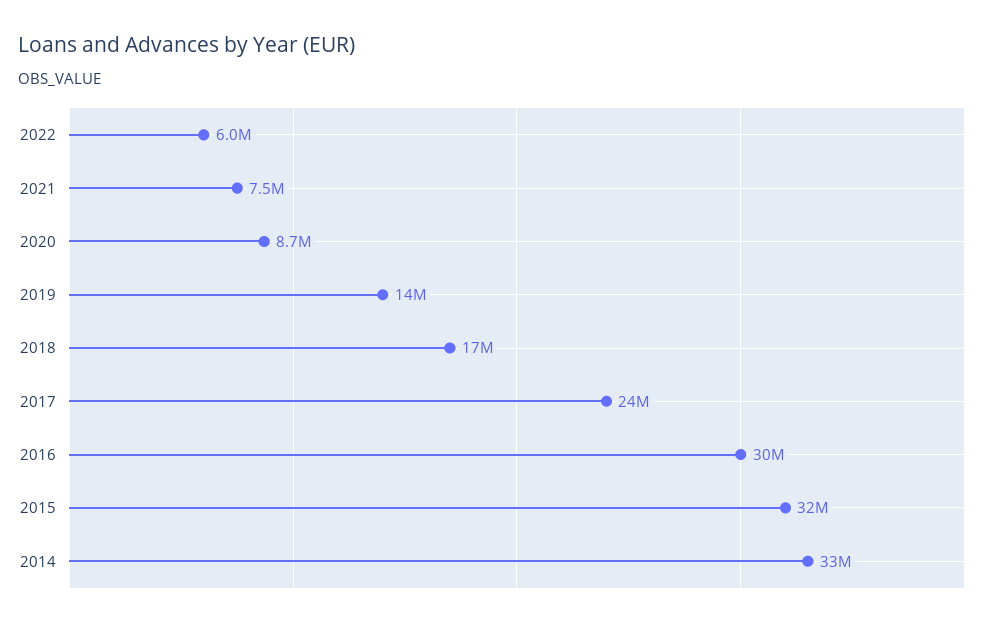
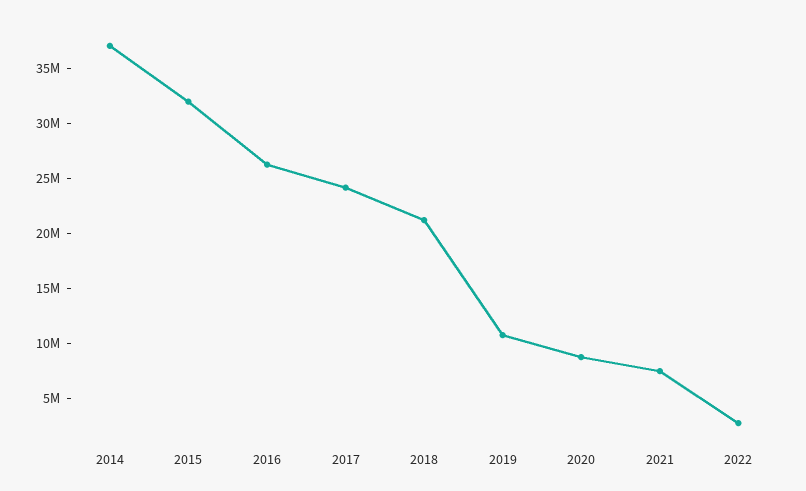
2022: 6000000 -> 3000000
2019: 14000000 -> 11000000
2018: 17000000 -> 21000000
2016: 30000000 -> 26000000
2014: 33000000 -> 37000000

